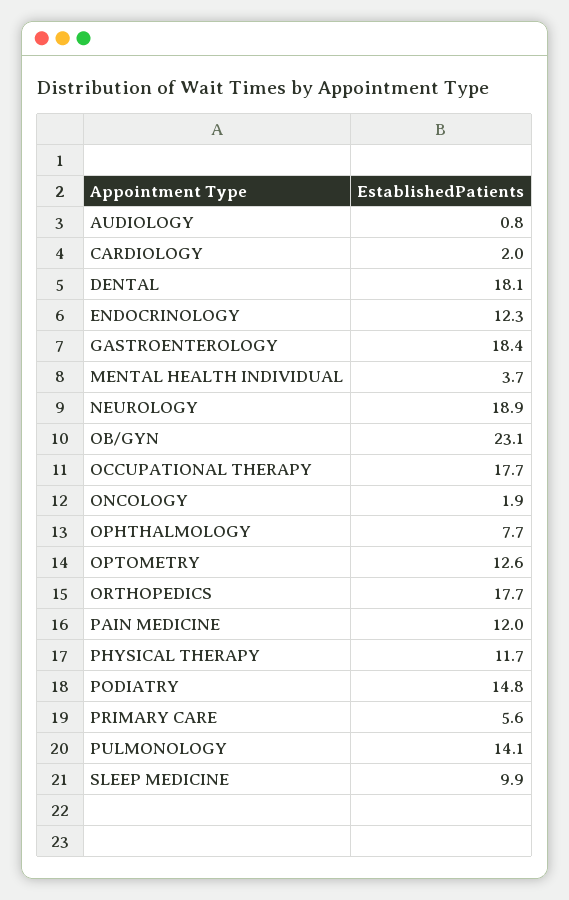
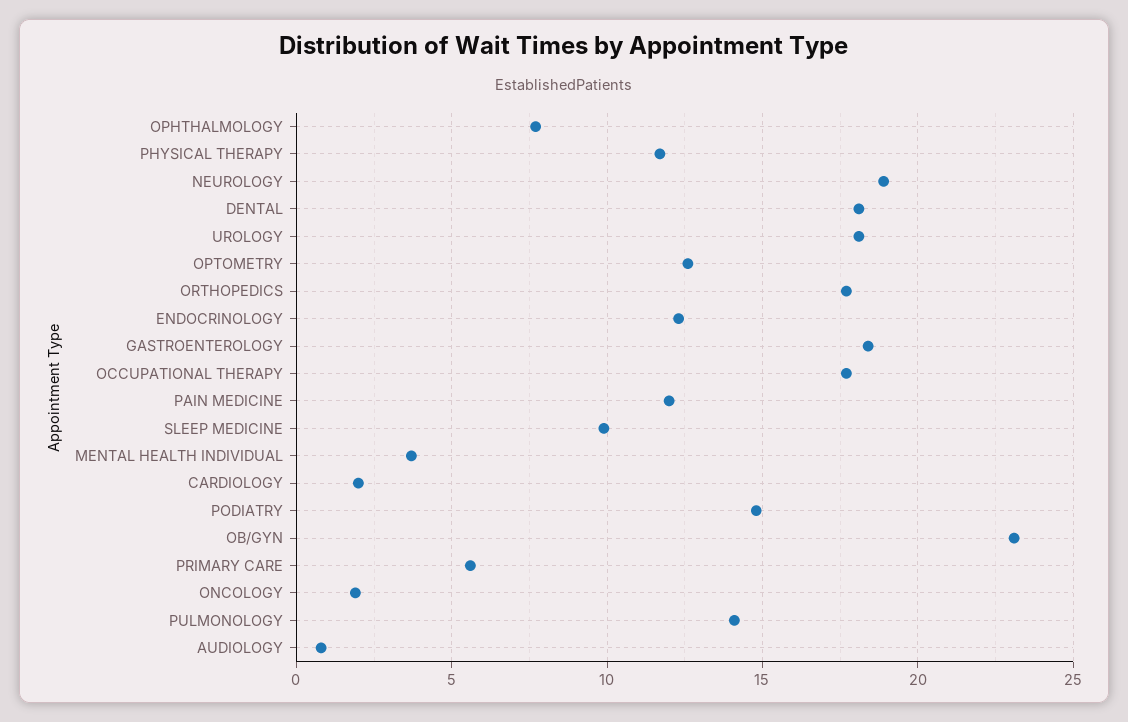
UROLOGY: none -> 18

